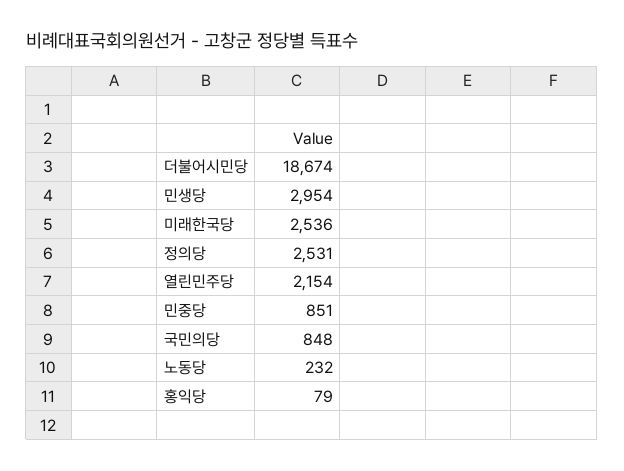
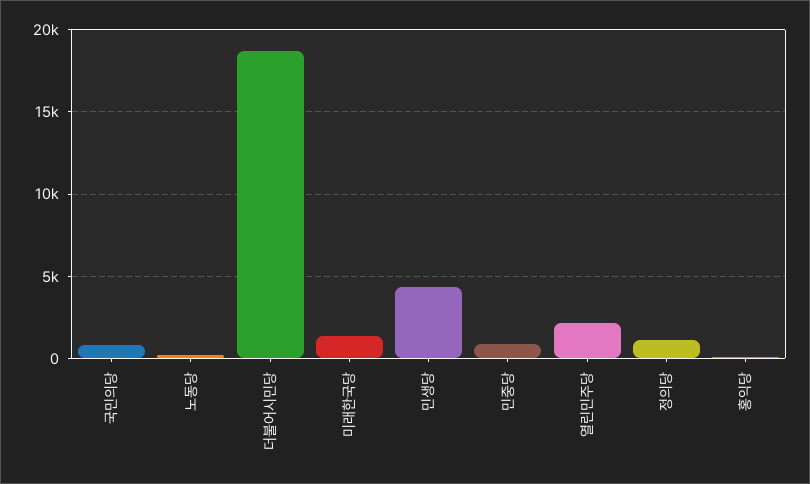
민생당: 2954 -> 4500
미래한국당: 2536 -> 1500
정의당: 2531 -> 1000

